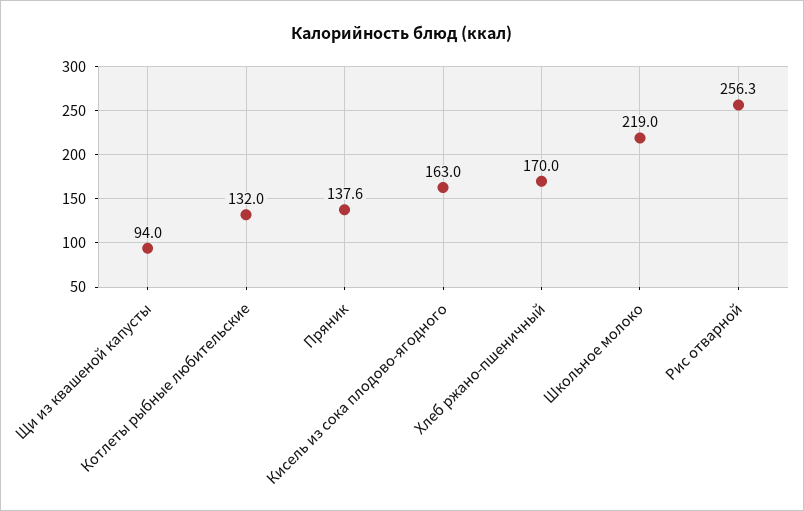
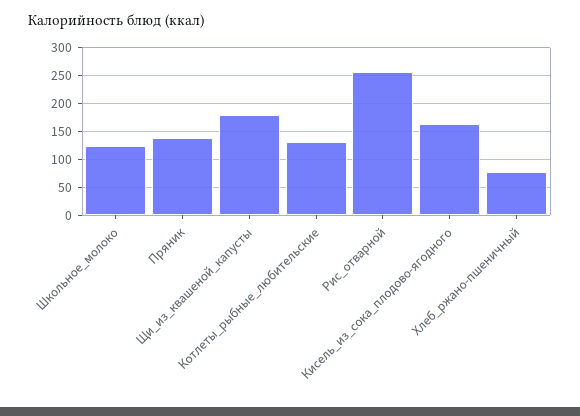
Щи из квашеной капусты: 94 -> 175
Хлеб ржано-пшеничный: 170 -> 75
Школьное молоко: 219 -> 125

